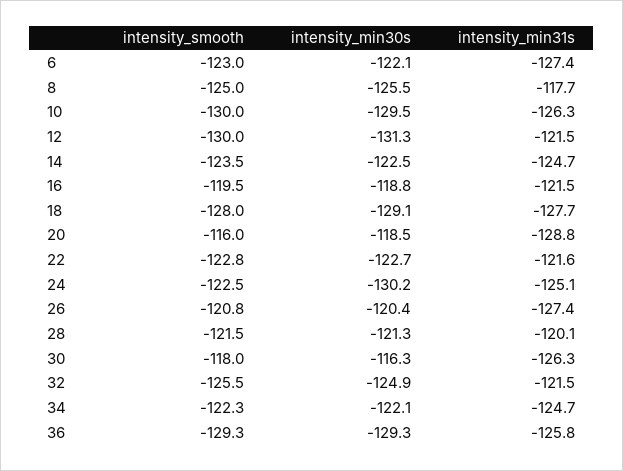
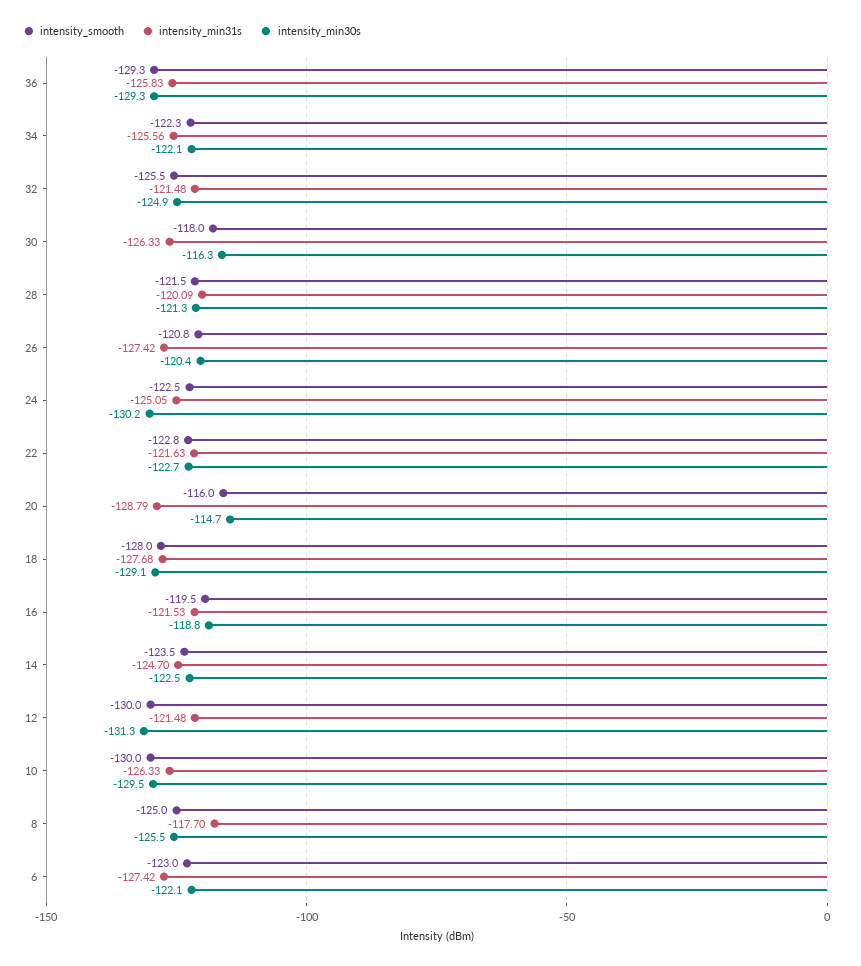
intensity_min30s, 20: -118.5 -> -114.7
intensity_min31s, 34: -124.7 -> -125.56

